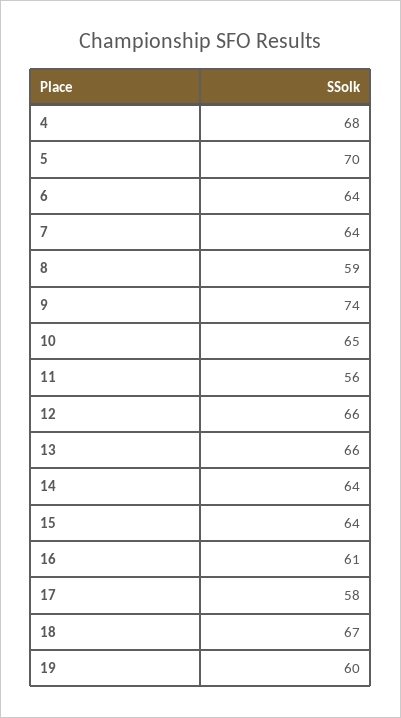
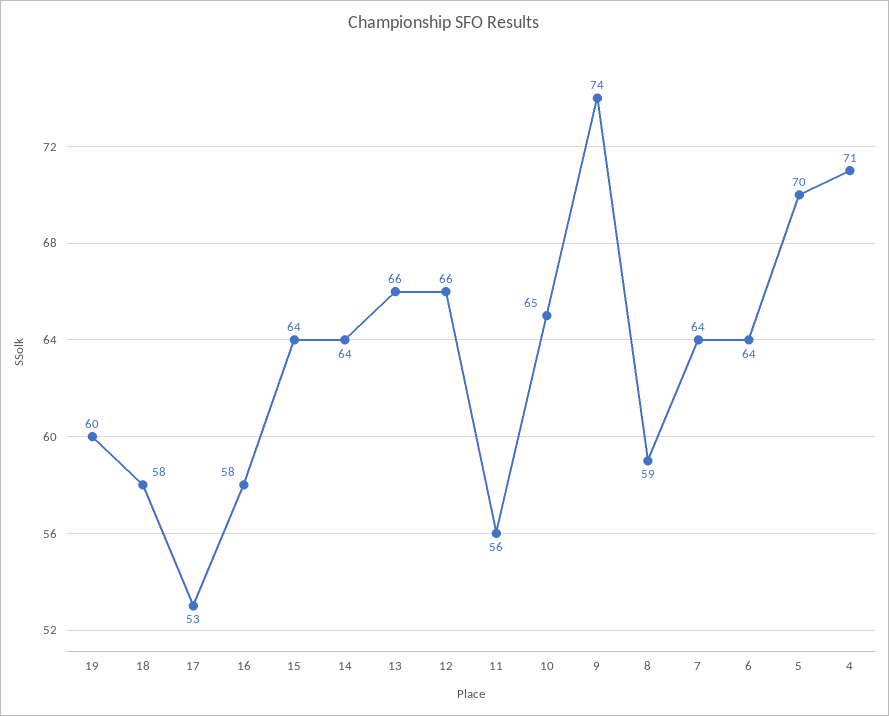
4: 68 -> 71
16: 61 -> 58
17: 58 -> 53
18: 67 -> 58

